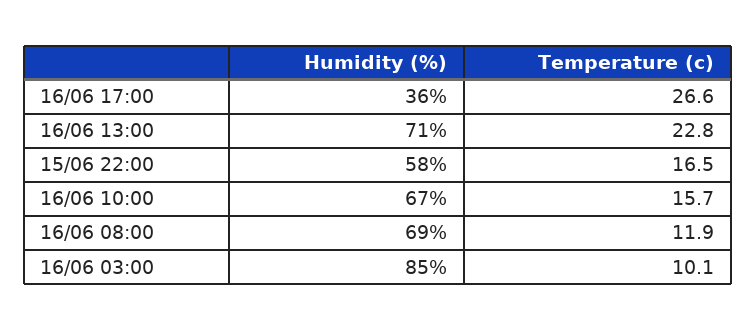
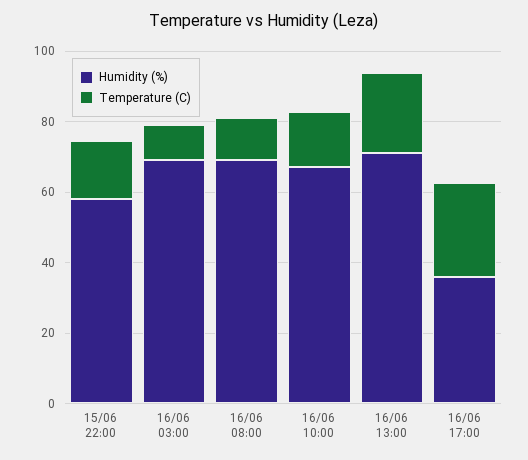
Humidity (%), 16/06 03:00: 85 -> 70

